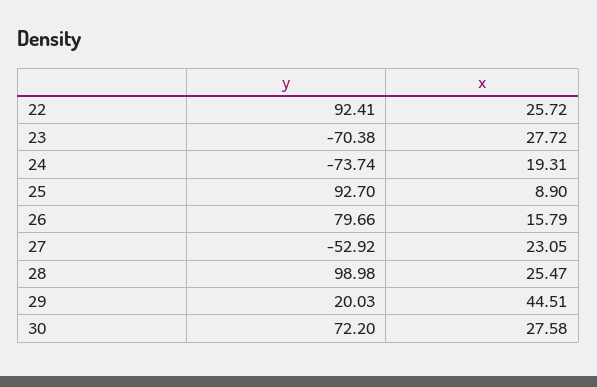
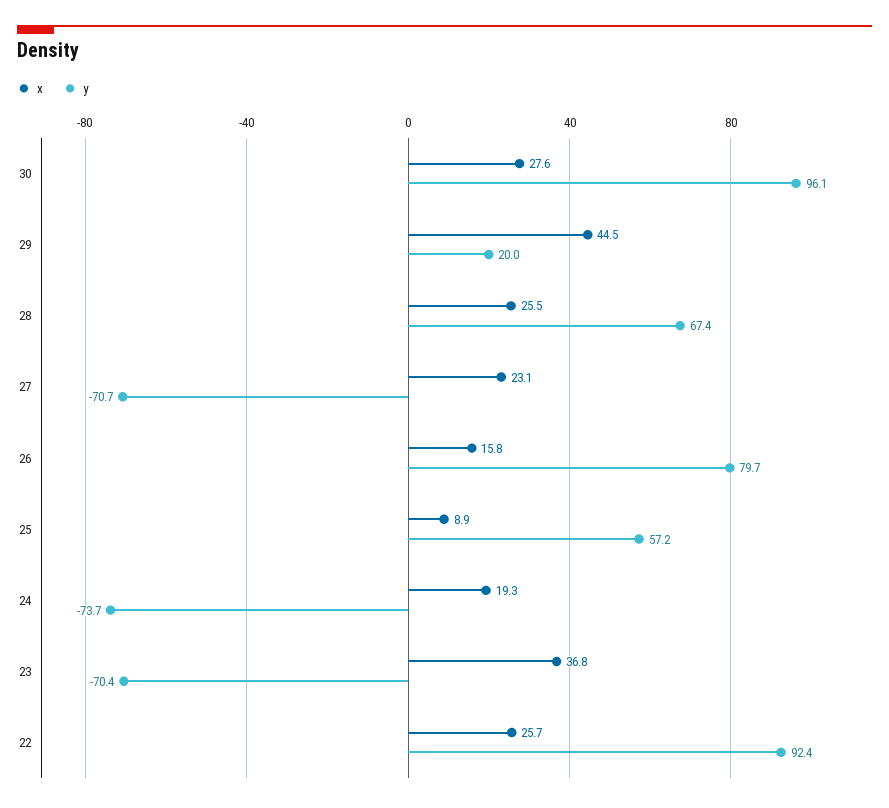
x, 23: 27.72 -> 36.8
y, 25: 92.7 -> 57.2
y, 27: -52.92 -> -70.7
y, 28: 98.98 -> 67.4
y, 30: 72.2 -> 96.1

